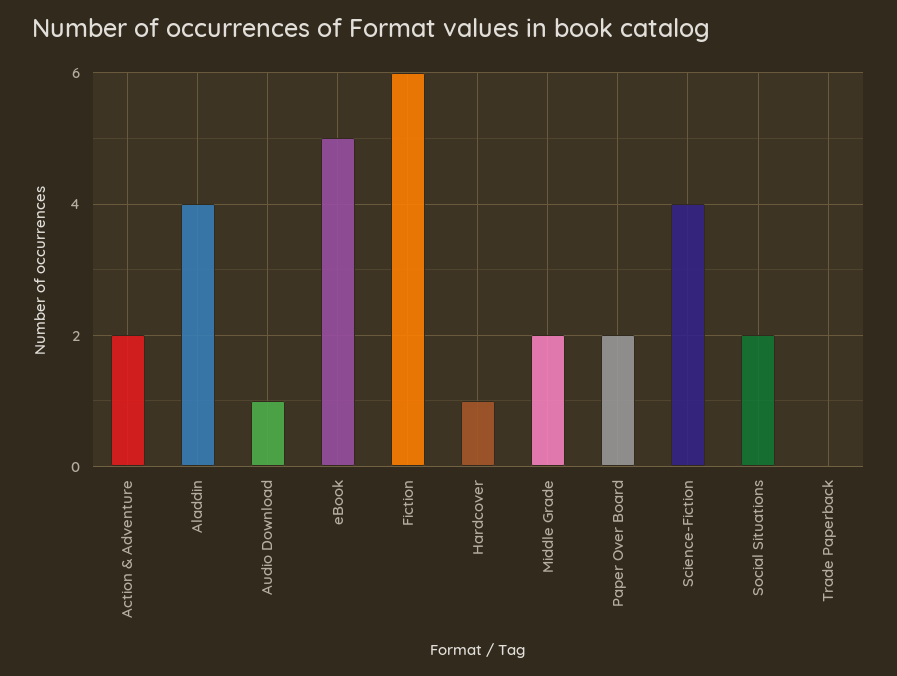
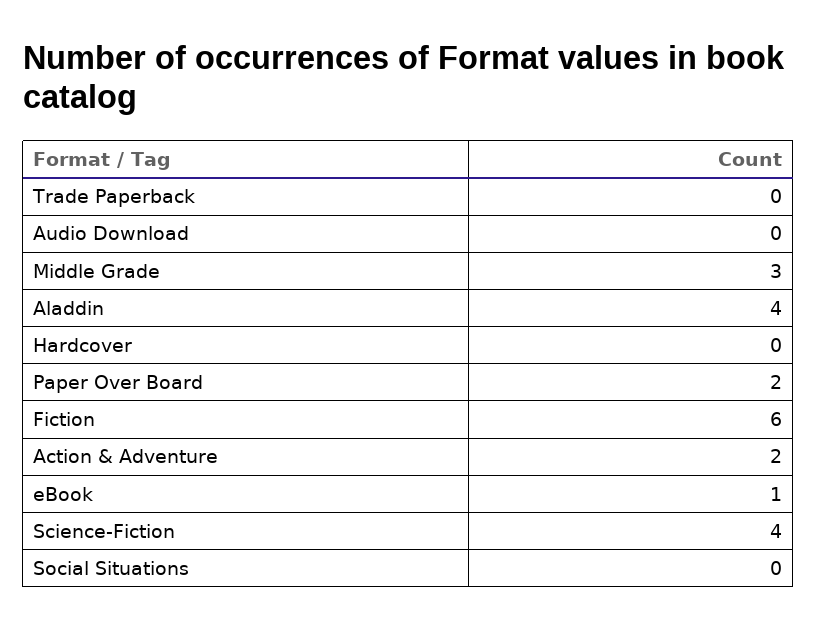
Audio Download: 1 -> 0
eBook: 5 -> 1
Hardcover: 1 -> 0
Middle Grade: 2 -> 3
Social Situations: 2 -> 0

